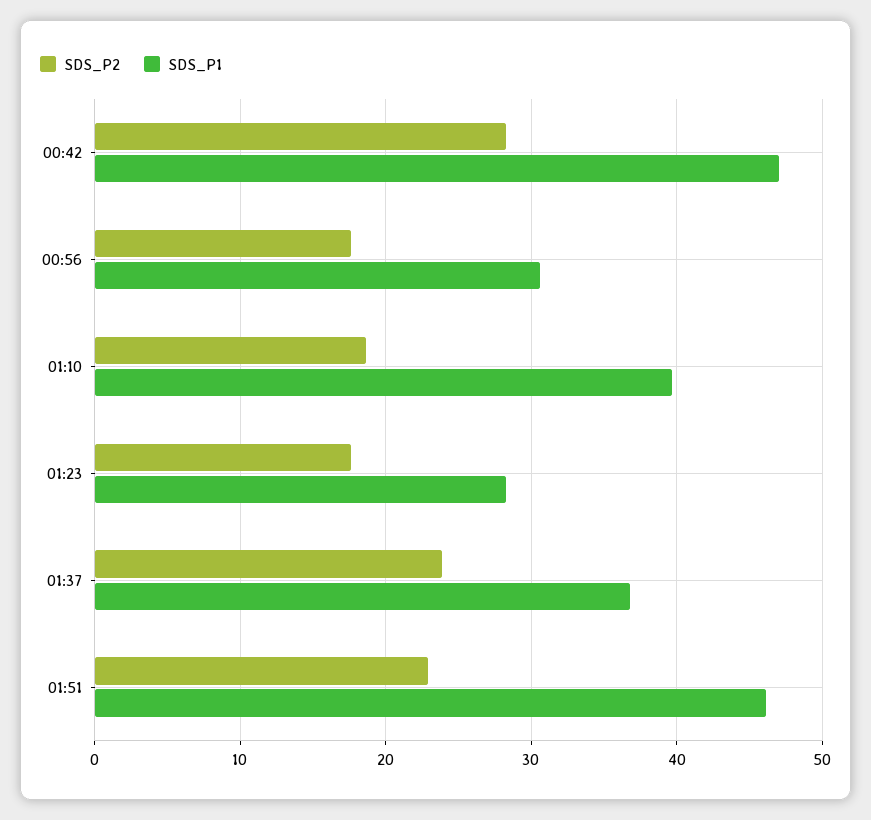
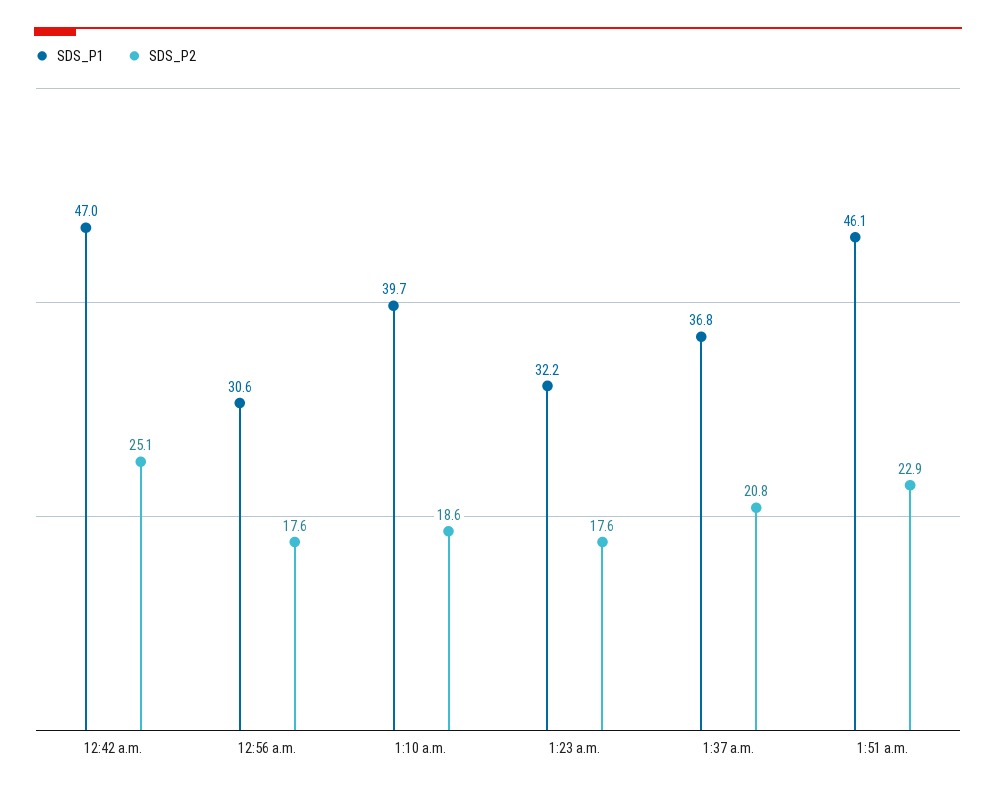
SDS_P2, 00:42: 28 -> 25.1
SDS_P1, 01:23: 28 -> 32.2
SDS_P2, 01:37: 24 -> 20.8

